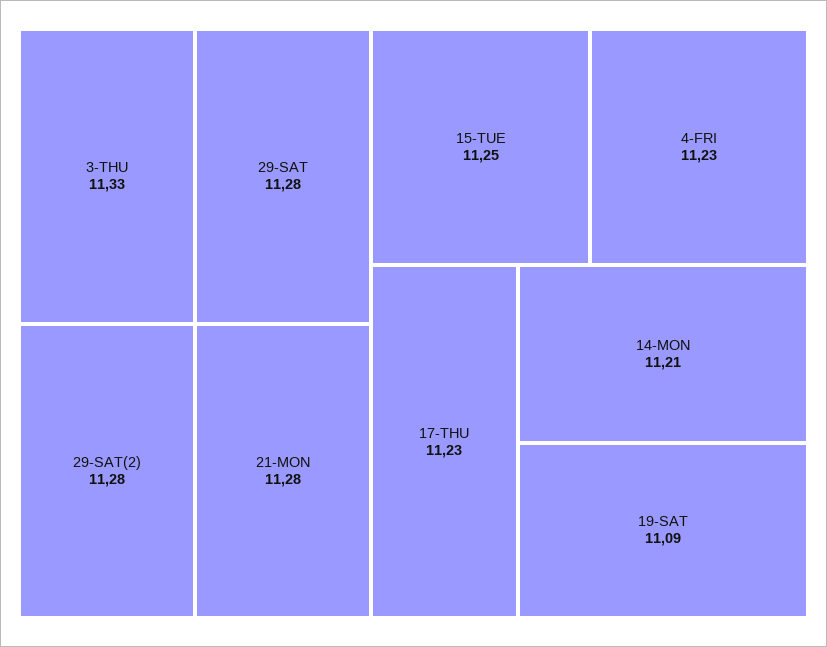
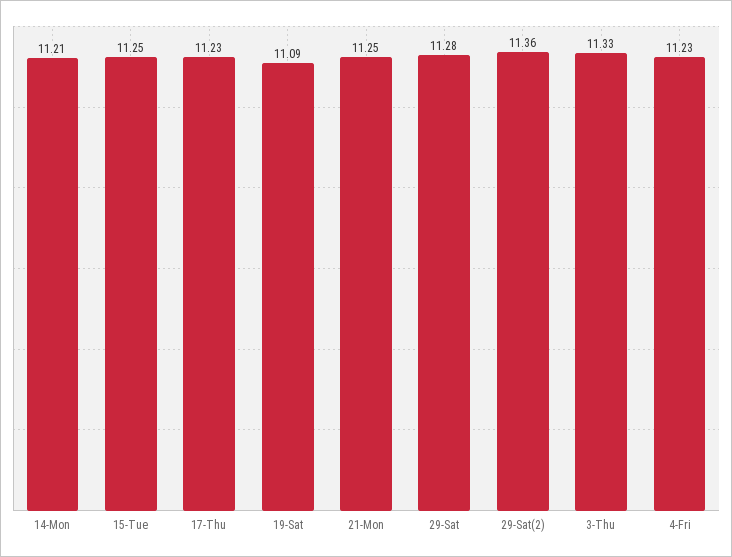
29-SAT(2): 11.28 -> 11.36
21-MON: 11.28 -> 11.25

